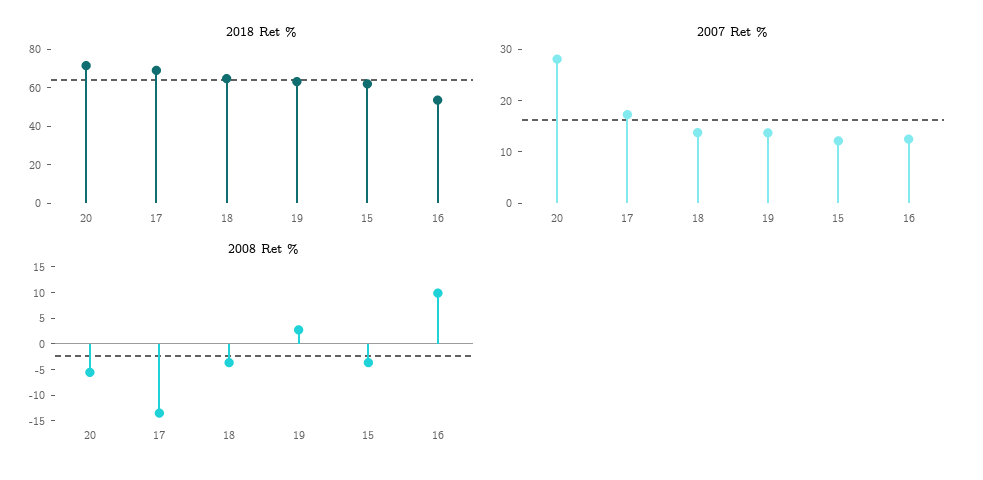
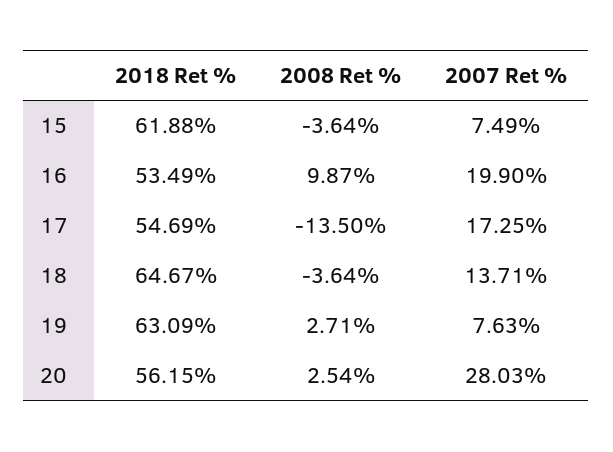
2018 Ret %, 20: 70 -> 56.15
2018 Ret %, 17: 70 -> 54.69
2007 Ret %, 19: 14 -> 7.63
2007 Ret %, 15: 12 -> 7.49
2007 Ret %, 16: 12 -> 19.9
2008 Ret %, 20: -5 -> 2.54

